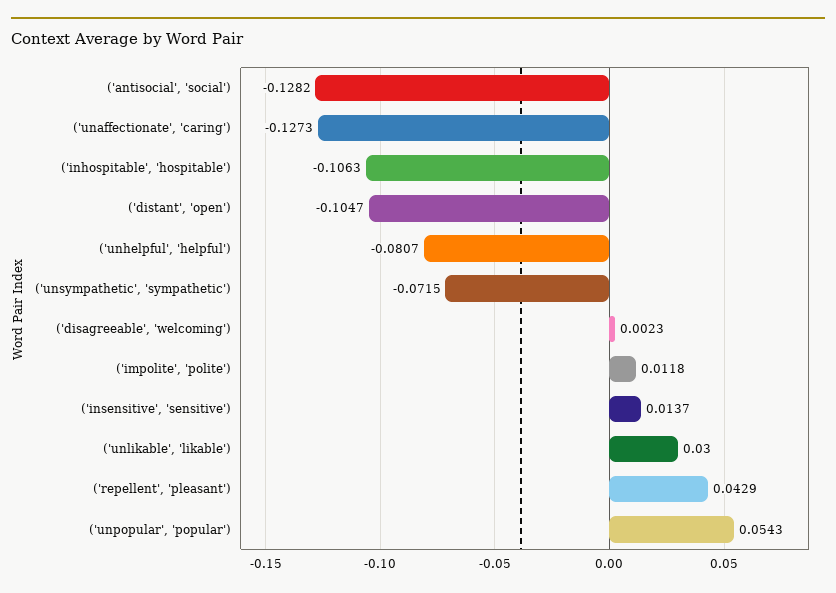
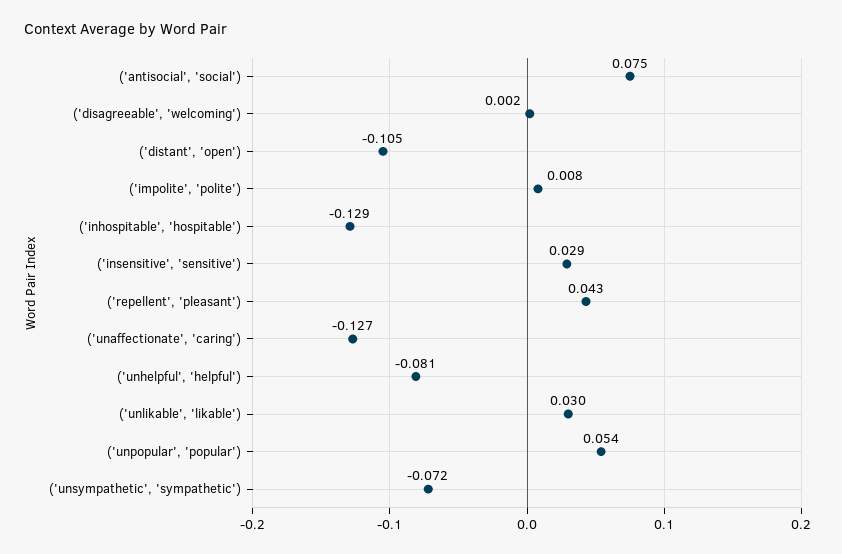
('antisocial', 'social'): -0.1282 -> 0.075
('inhospitable', 'hospitable'): -0.1063 -> -0.129
('impolite', 'polite'): 0.0118 -> 0.008
('insensitive', 'sensitive'): 0.0137 -> 0.029

